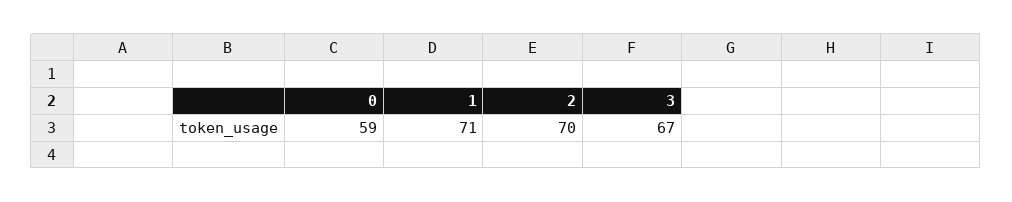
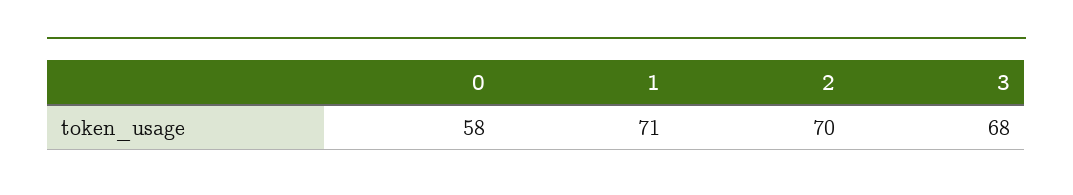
0: 59 -> 58
3: 67 -> 68

